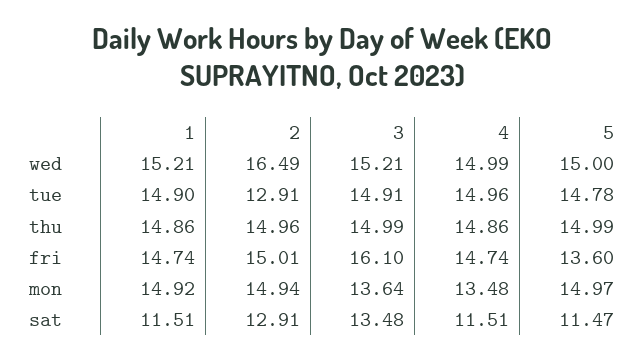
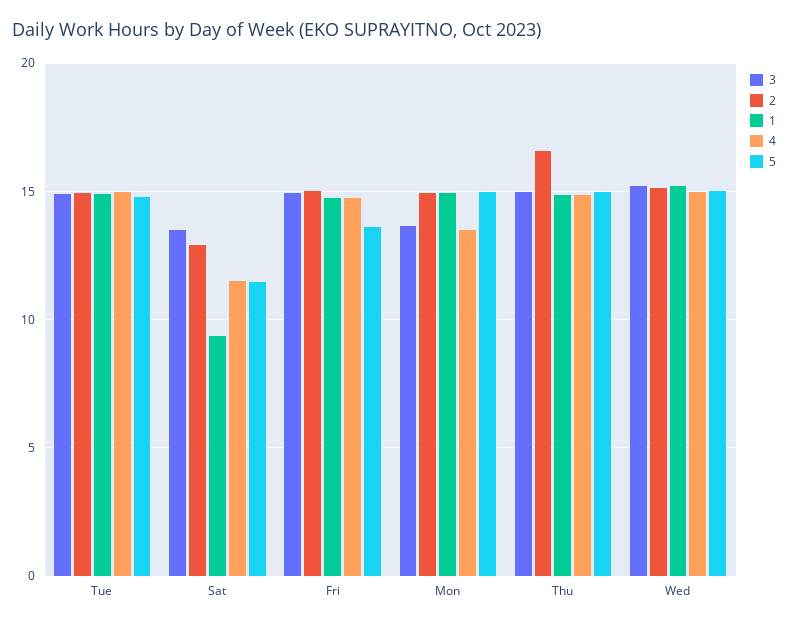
2, wed: 16.49 -> 15
2, tue: 12.91 -> 15
2, thu: 14.96 -> 16.5
3, fri: 16.1 -> 15
1, sat: 11.51 -> 9.5

